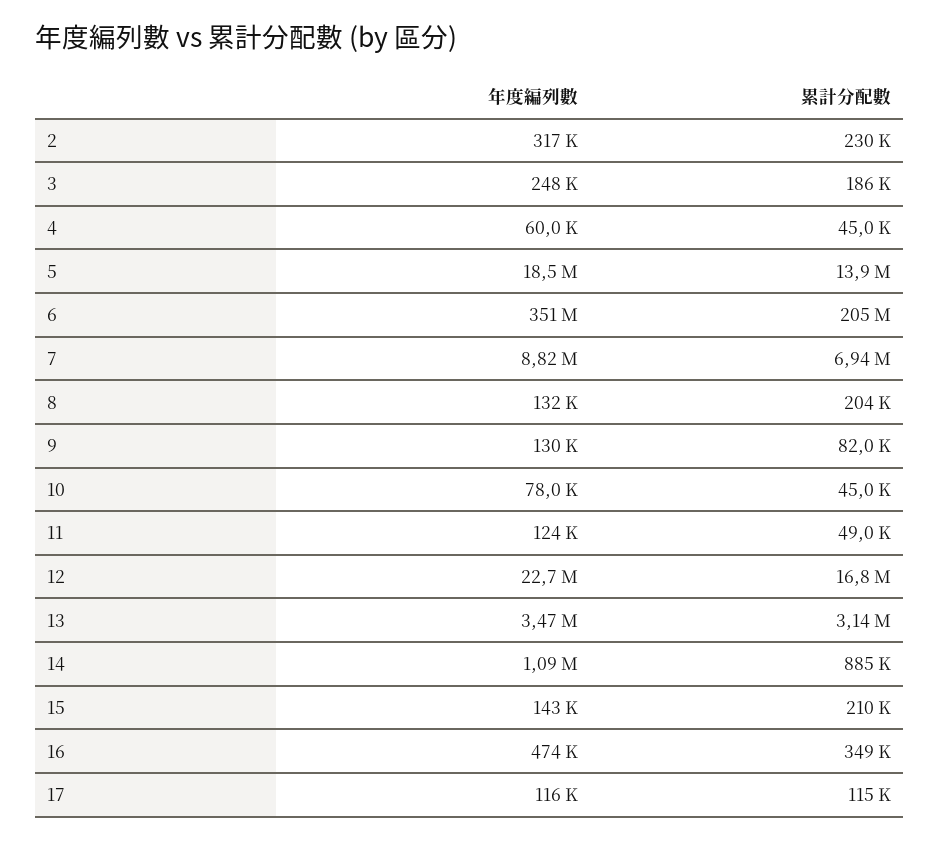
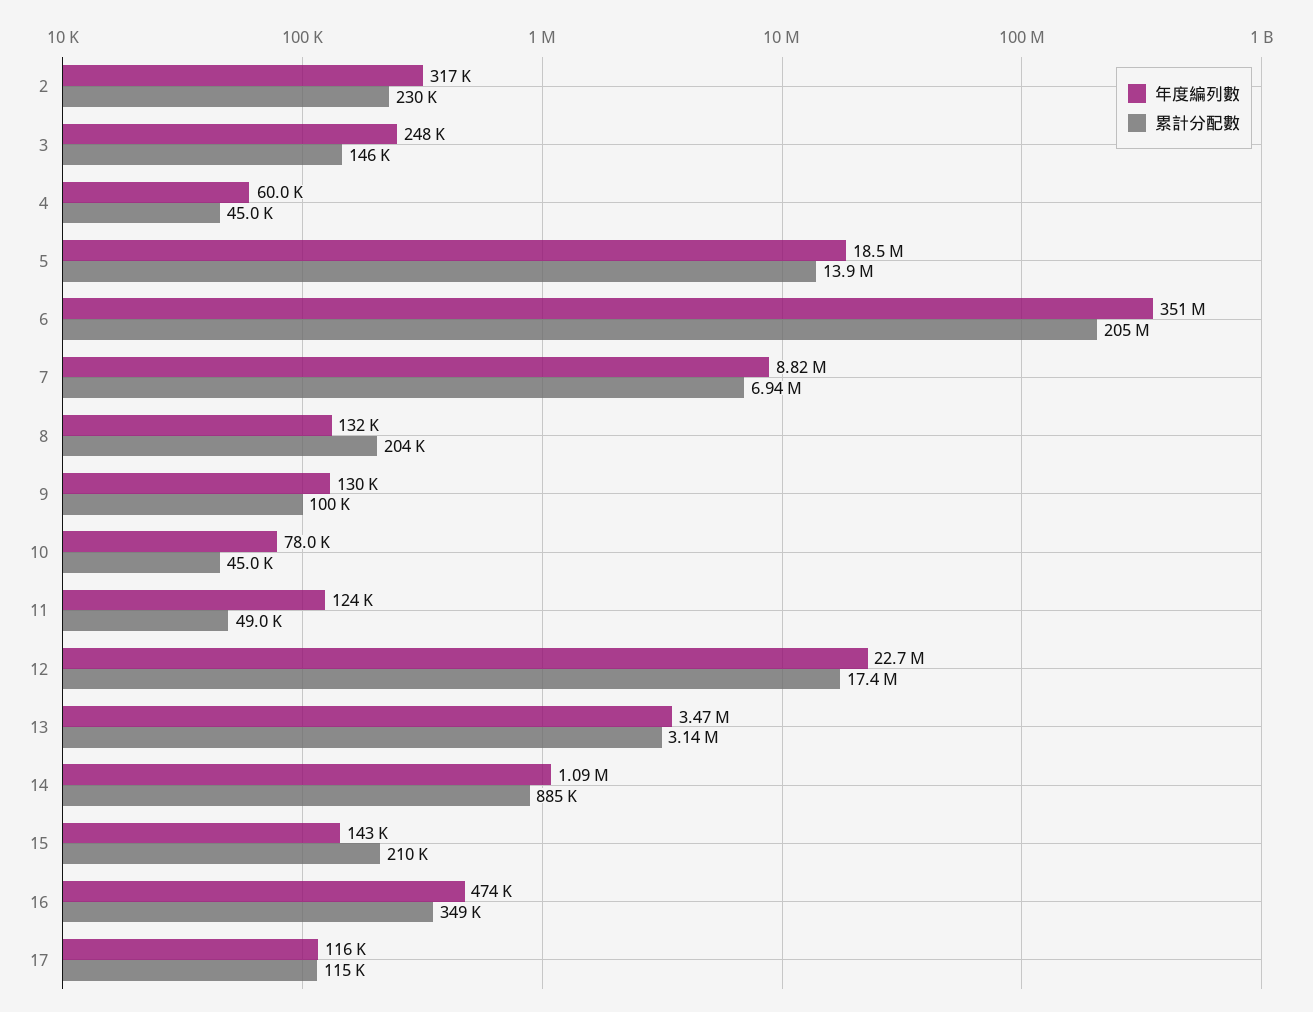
累計分配數, 3: 186000 -> 146000
累計分配數, 9: 82000 -> 100000
累計分配數, 12: 16800000 -> 17400000

